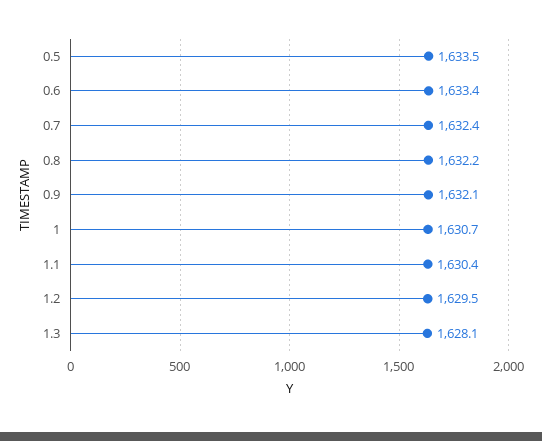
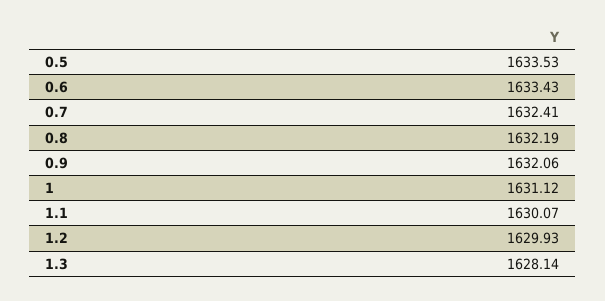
1: 1630.7 -> 1631.12
1.1: 1630.4 -> 1630.07
1.2: 1629.5 -> 1629.93

